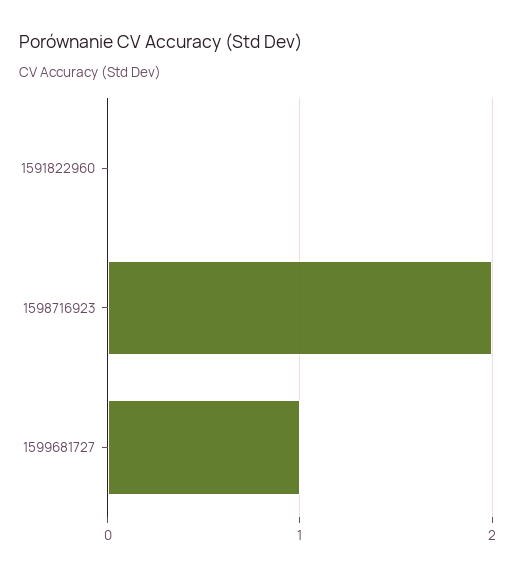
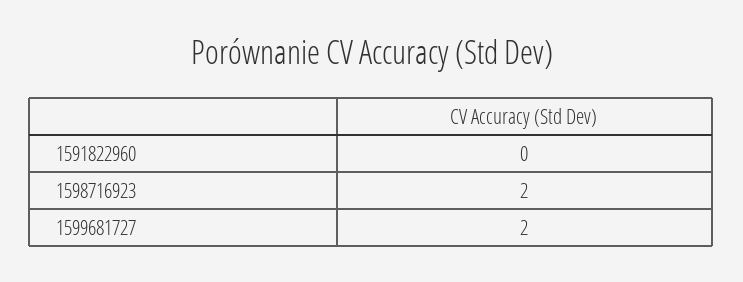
1599681727: 1 -> 2

